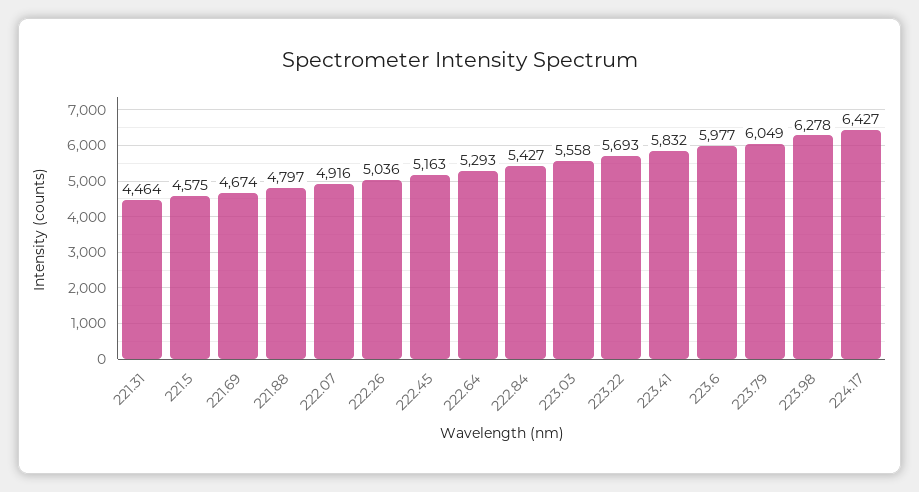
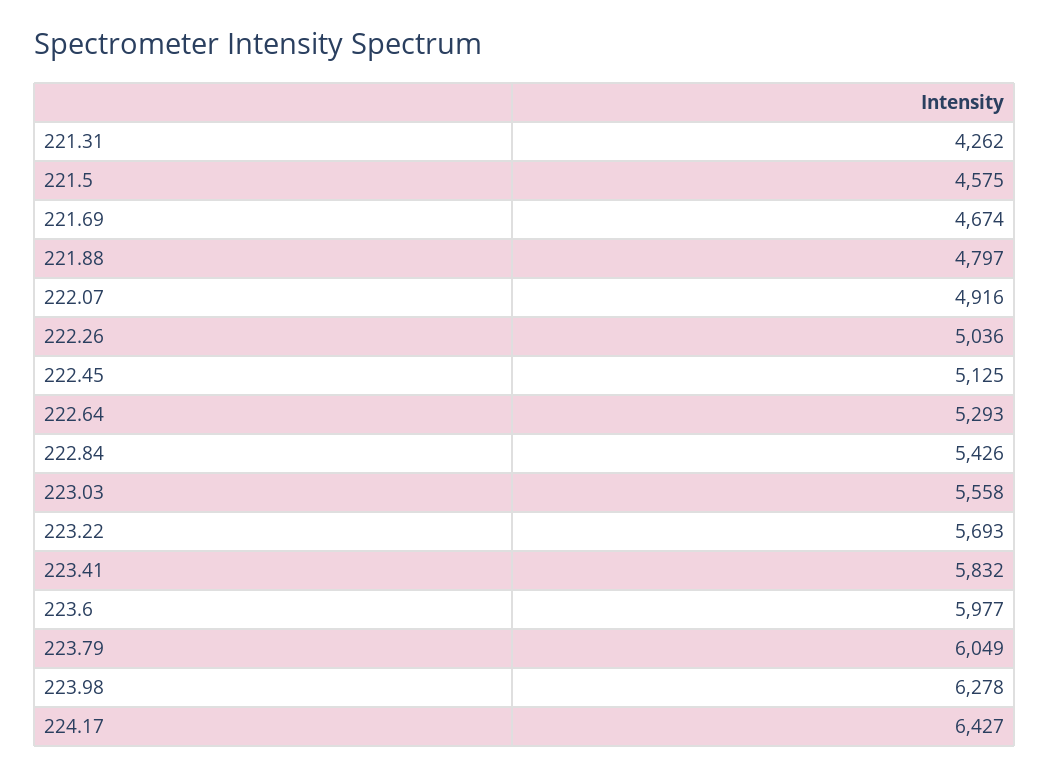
221.31: 4464 -> 4262
222.45: 5163 -> 5125
222.84: 5427 -> 5426

